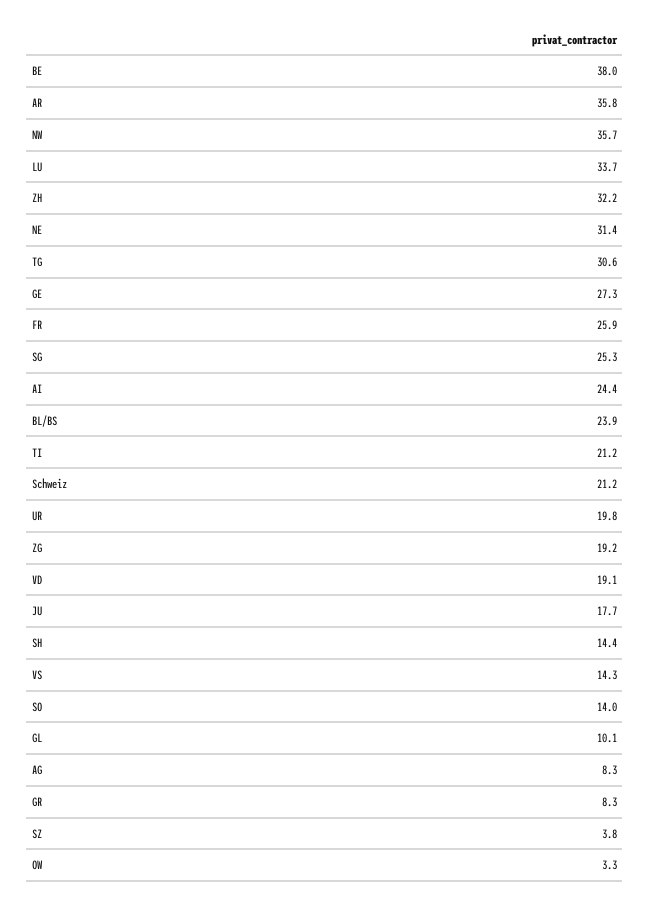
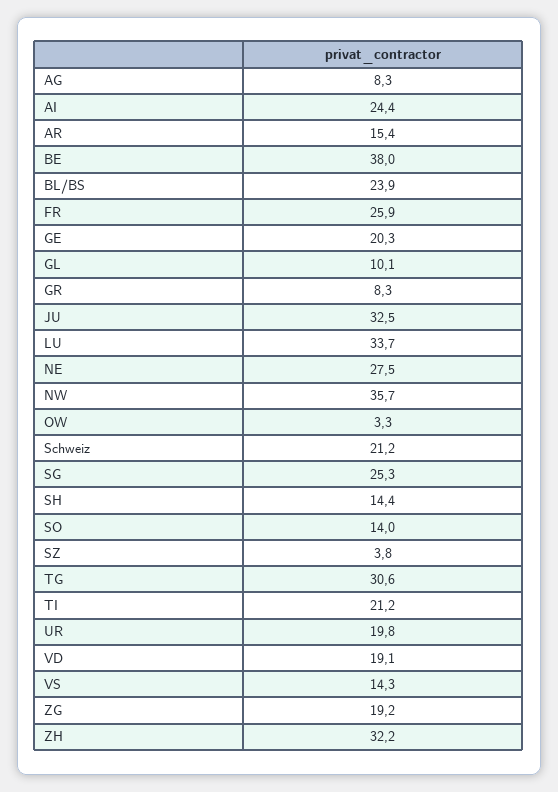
AR: 35.8 -> 15.4
NE: 31.4 -> 27.5
GE: 27.3 -> 20.3
JU: 17.7 -> 32.5

